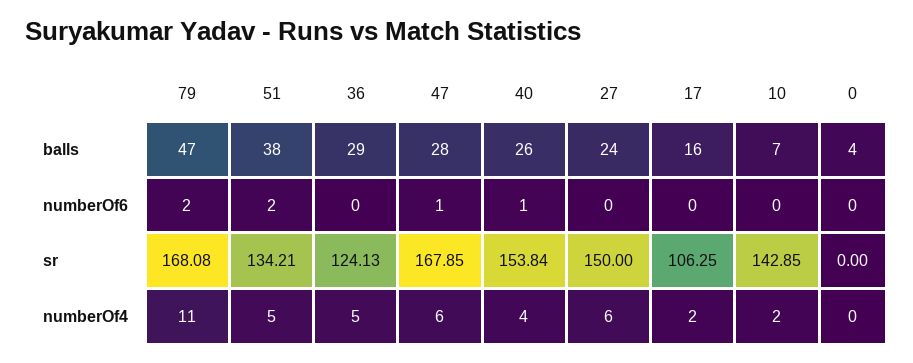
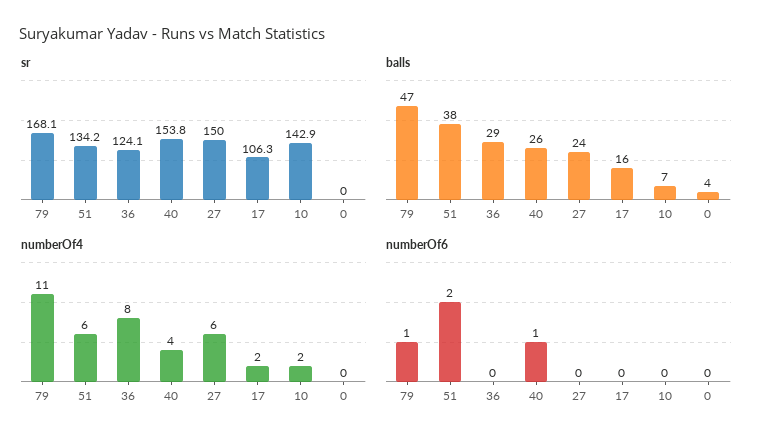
balls, 47: 28 -> none
numberOf6, 79: 2 -> 1
numberOf6, 47: 1 -> none
sr, 47: 167.85 -> none
numberOf4, 51: 5 -> 6
numberOf4, 36: 5 -> 8
numberOf4, 47: 6 -> none

